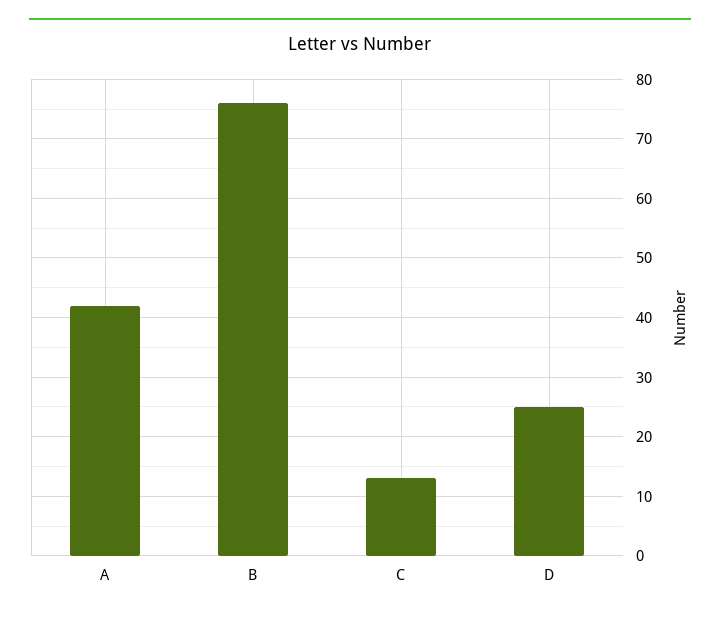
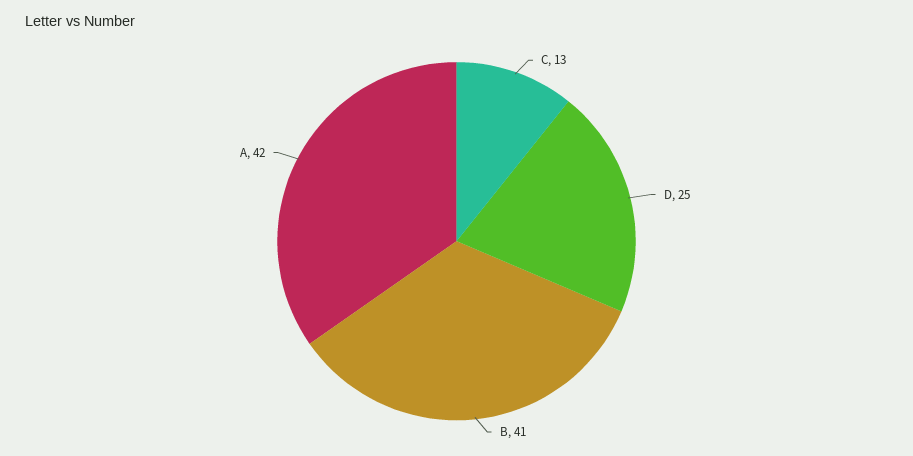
B: 75 -> 41

